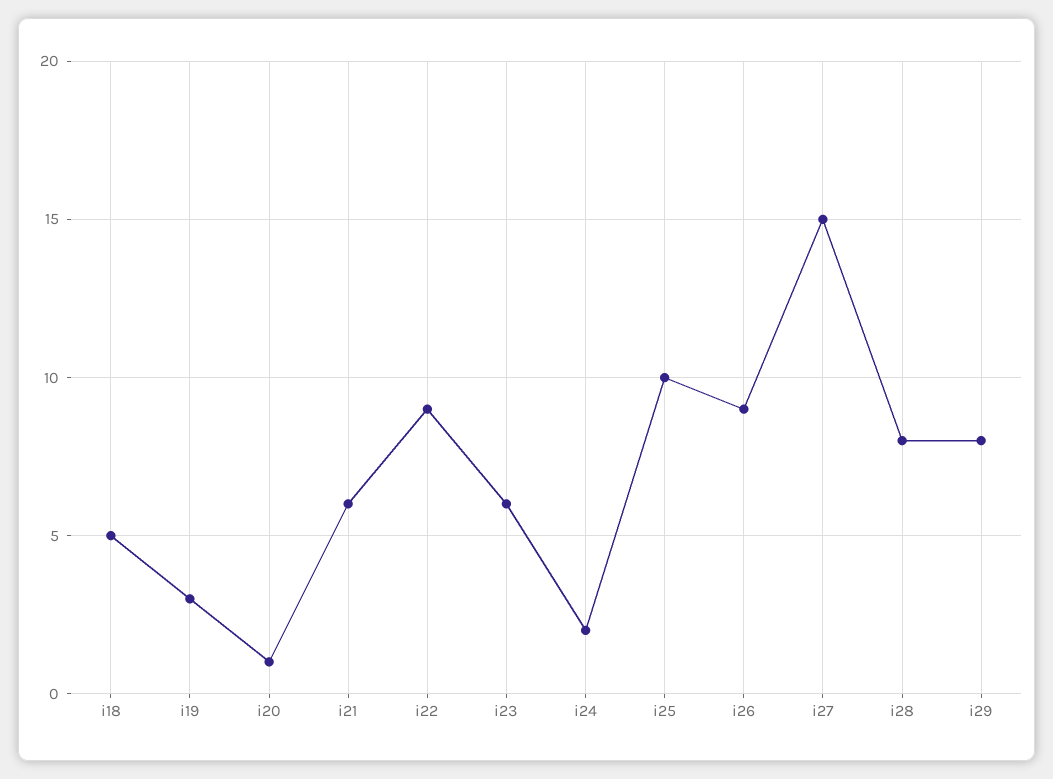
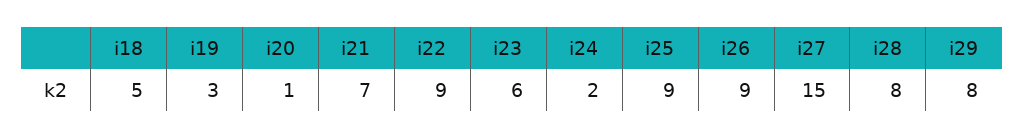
i21: 6 -> 7
i25: 10 -> 9

